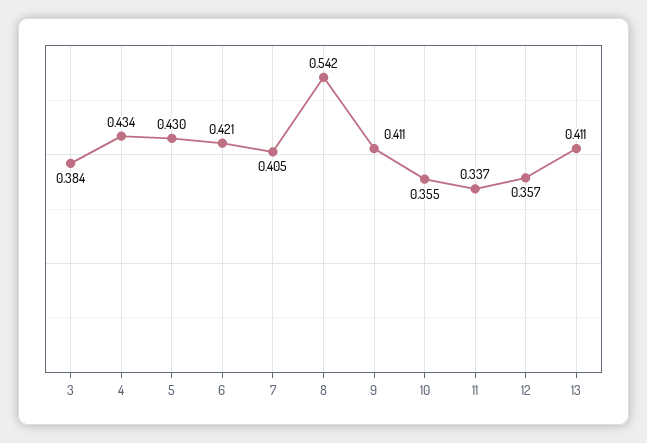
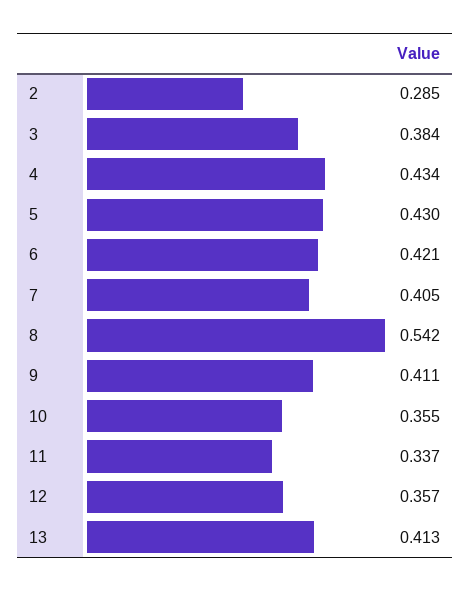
13: 0.411 -> 0.413
2: none -> 0.285

